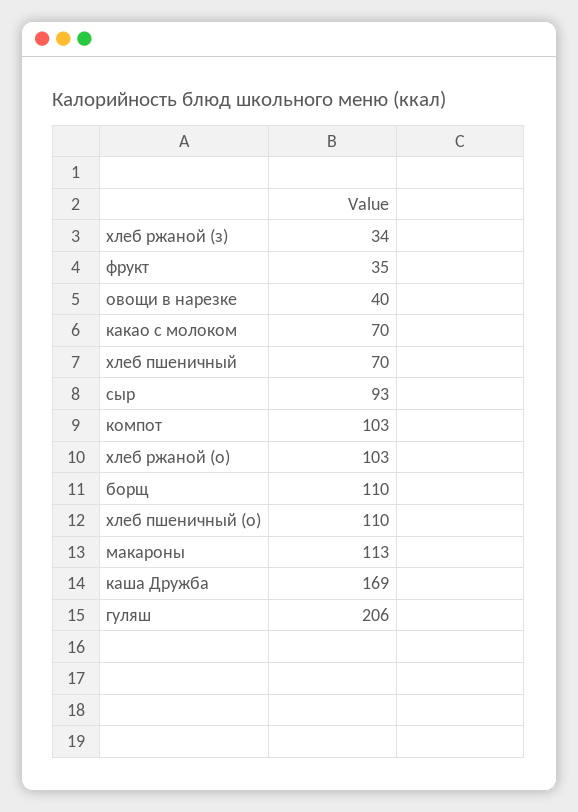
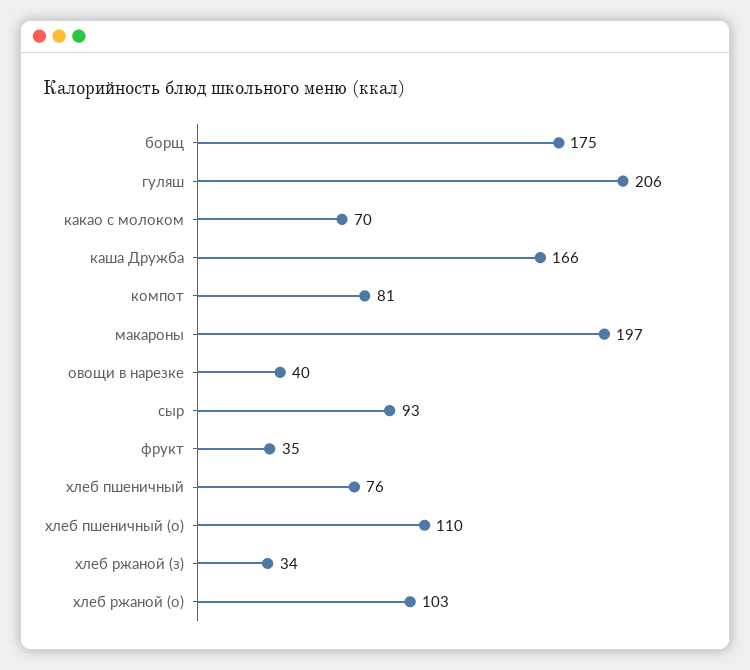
хлеб пшеничный: 70 -> 76
компот: 103 -> 81
борщ: 110 -> 175
макароны: 113 -> 197
каша Дружба: 169 -> 166

